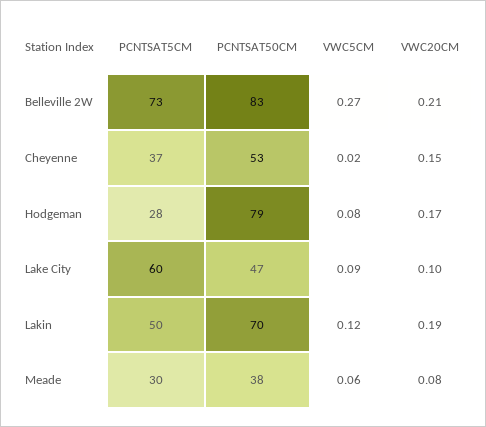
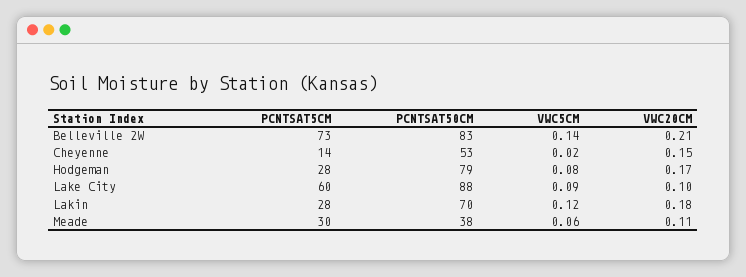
VWC5CM, Belleville 2W: 0.27 -> 0.14
PCNTSAT5CM, Cheyenne: 37 -> 14
PCNTSAT50CM, Lake City: 47 -> 88
PCNTSAT5CM, Lakin: 50 -> 28
VWC20CM, Lakin: 0.19 -> 0.18
VWC20CM, Meade: 0.08 -> 0.11

